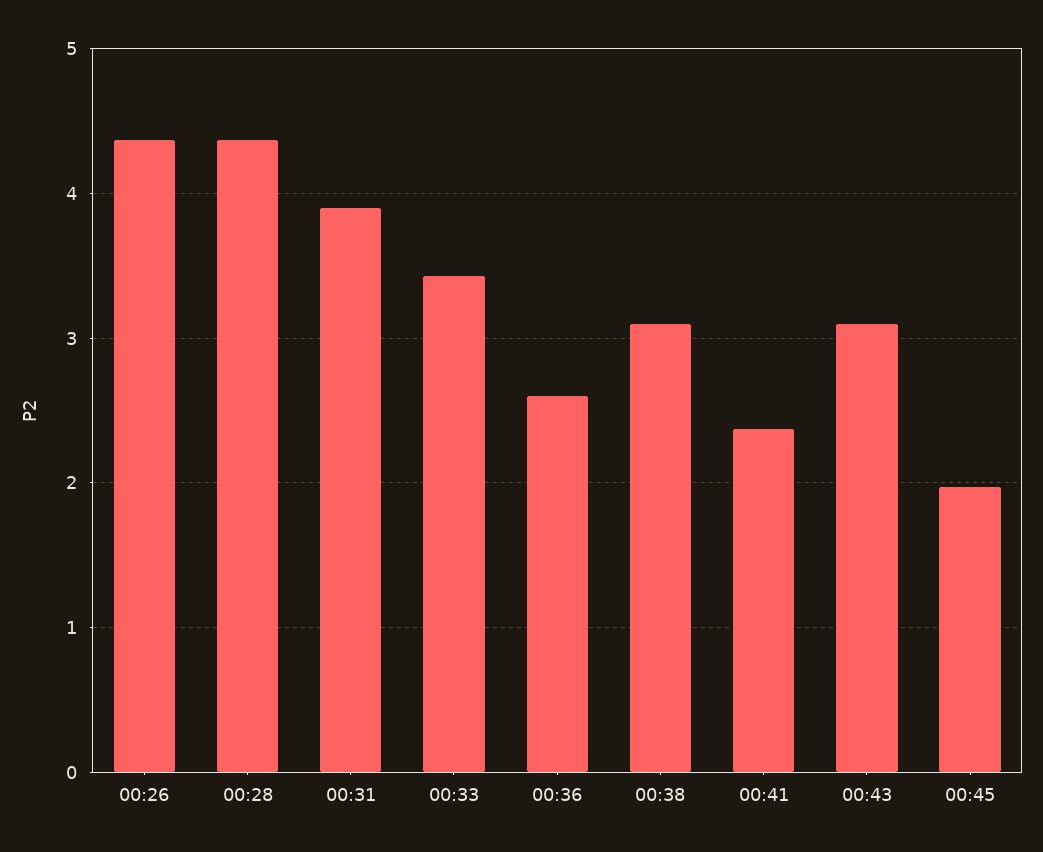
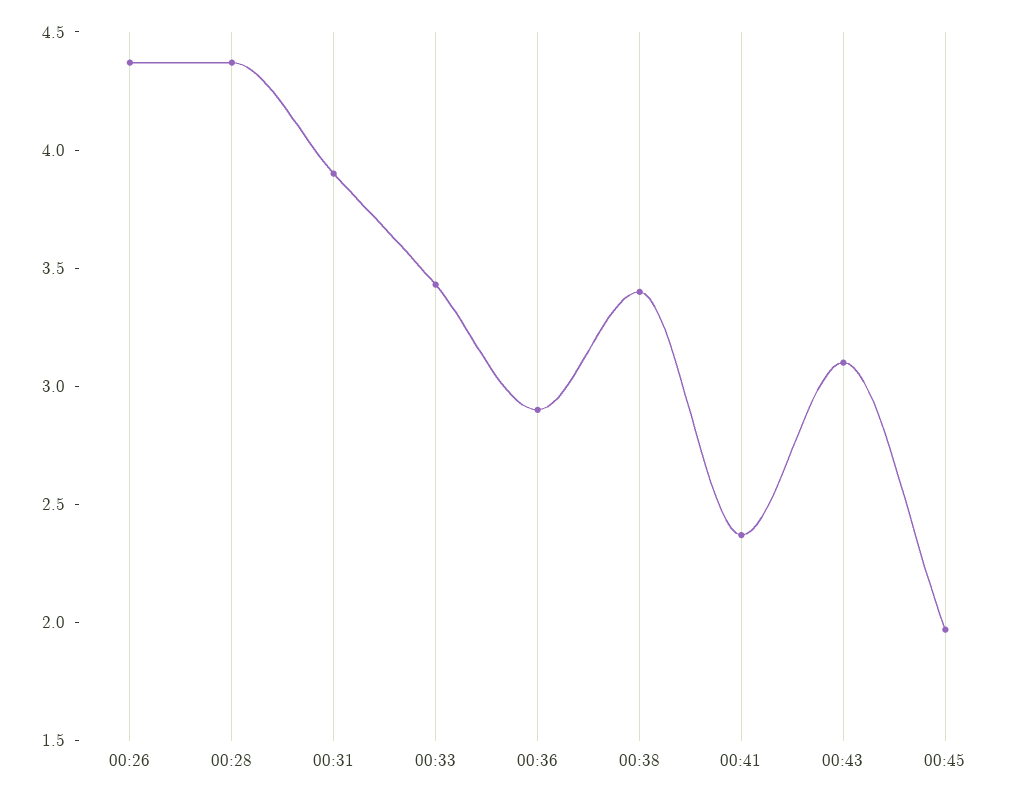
00:36: 2.6 -> 2.9
00:38: 3.1 -> 3.4

